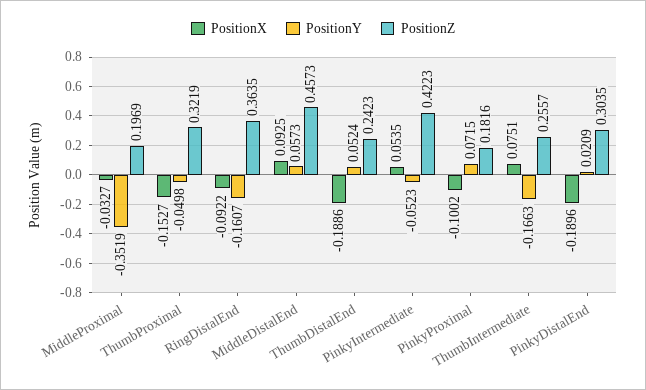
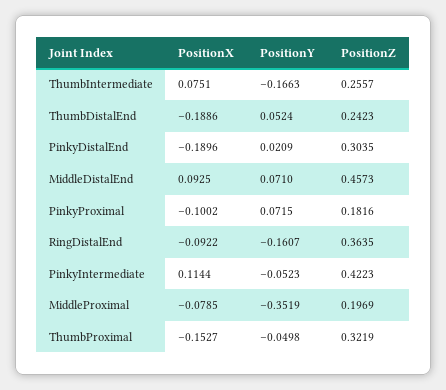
PositionX, MiddleProximal: -0.0327 -> -0.0785
PositionY, MiddleDistalEnd: 0.0573 -> 0.071
PositionX, PinkyIntermediate: 0.0535 -> 0.1144

